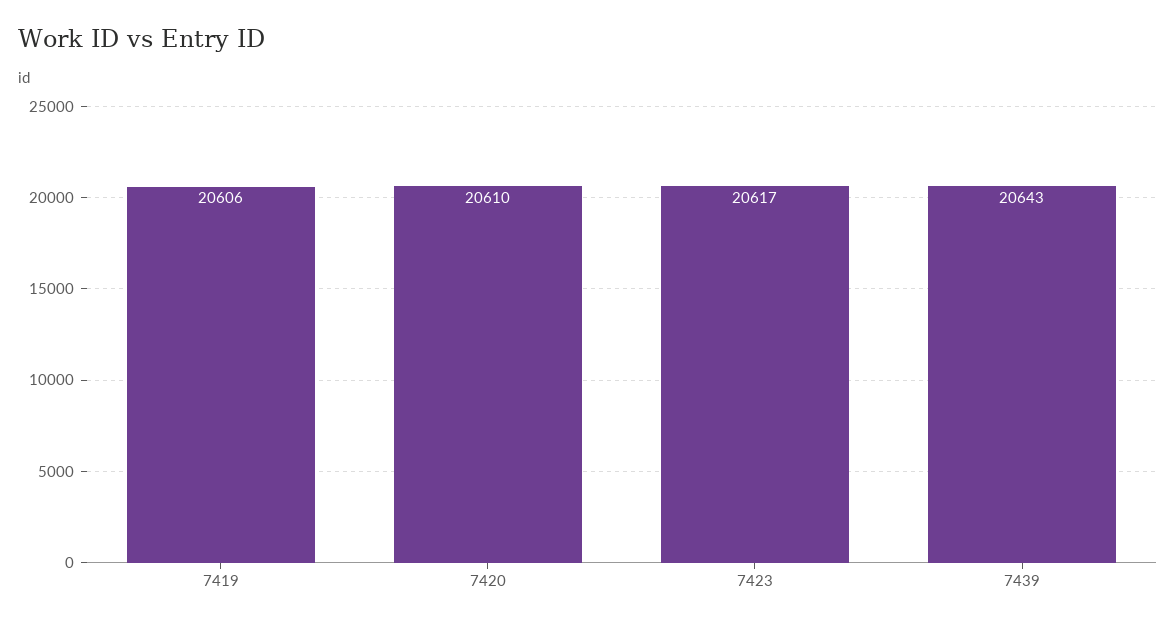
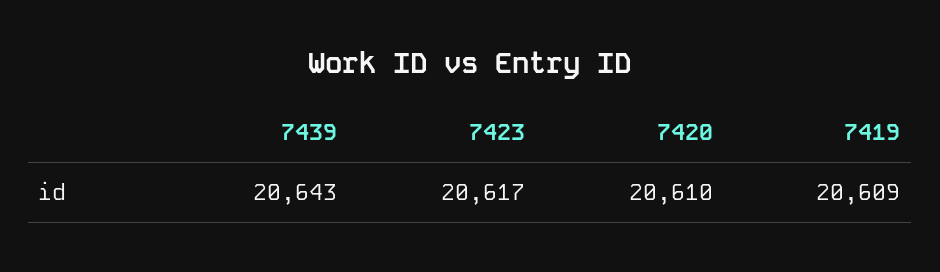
7419: 20606 -> 20609

